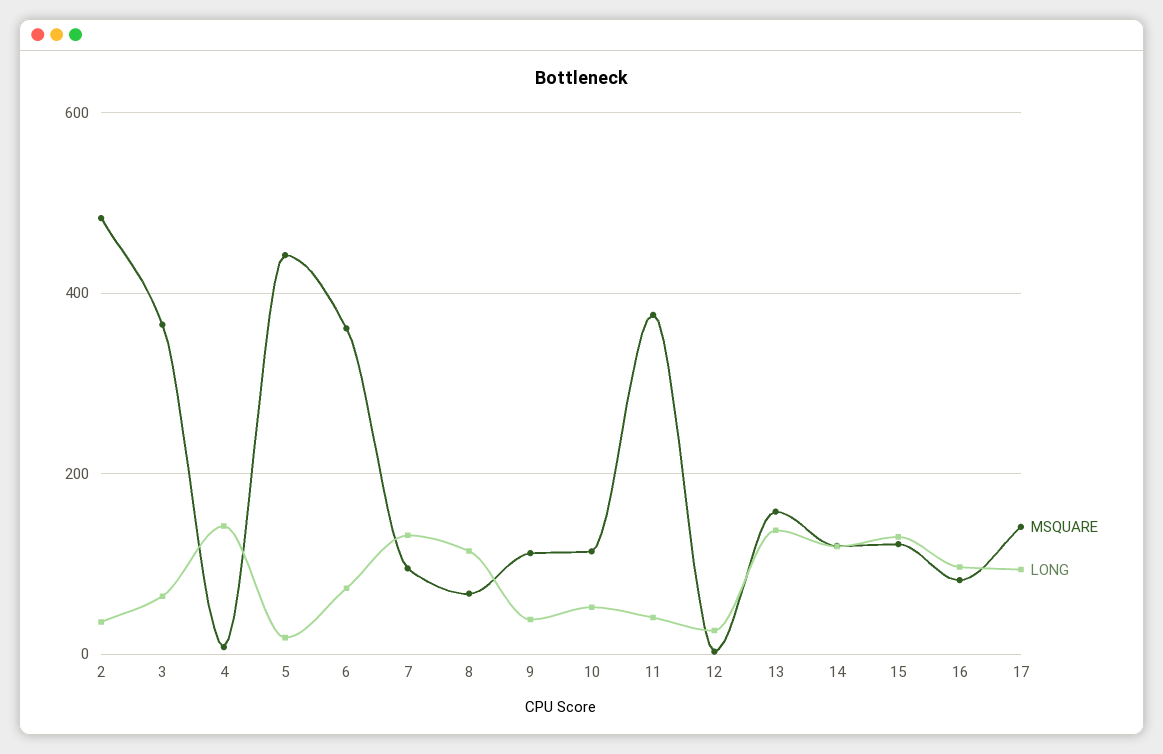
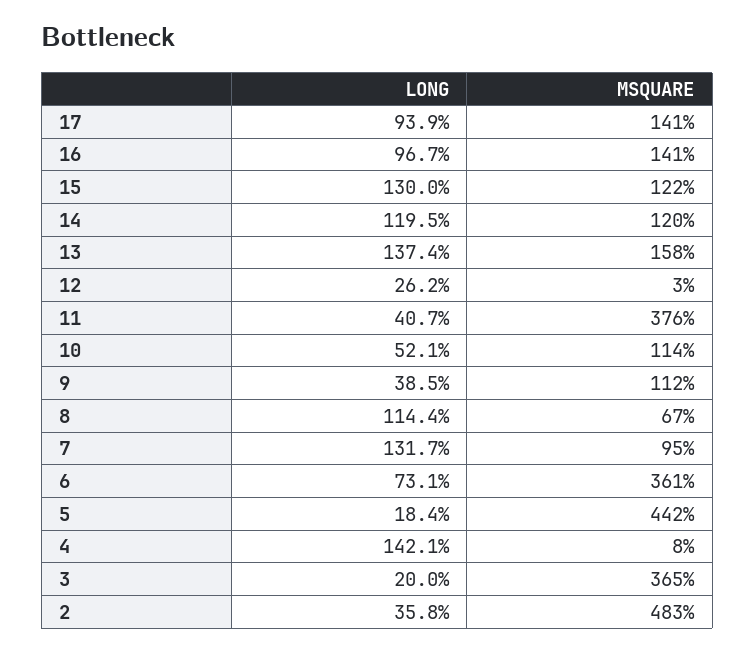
LONG, 3: 60 -> 20
MSQUARE, 16: 80 -> 141

